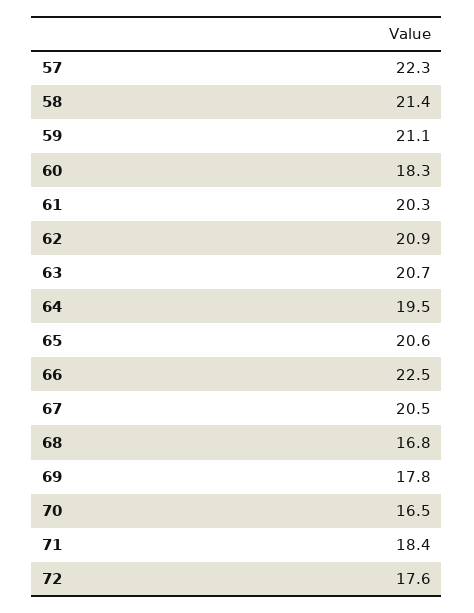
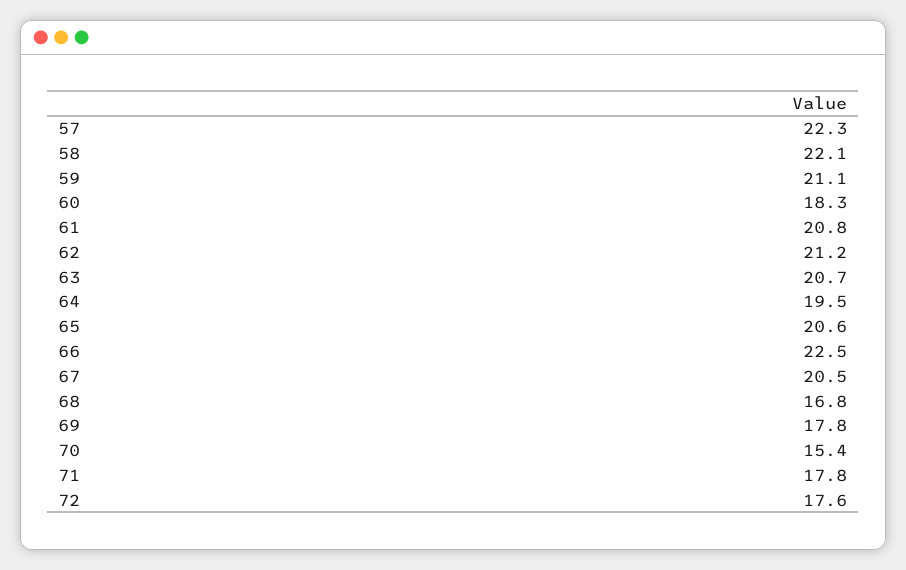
58: 21.4 -> 22.1
61: 20.3 -> 20.8
62: 20.9 -> 21.2
70: 16.5 -> 15.4
71: 18.4 -> 17.8

